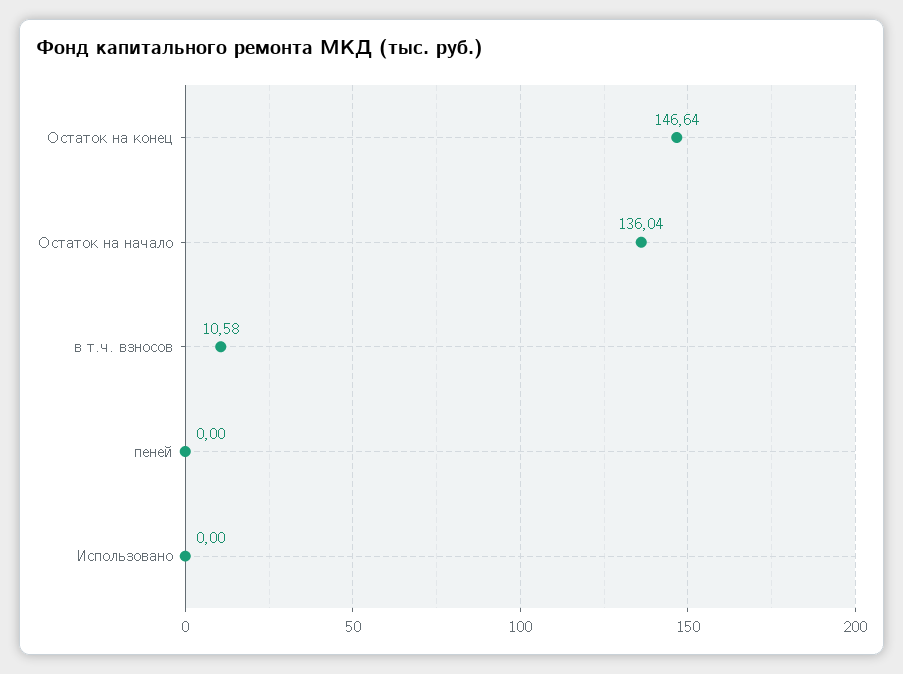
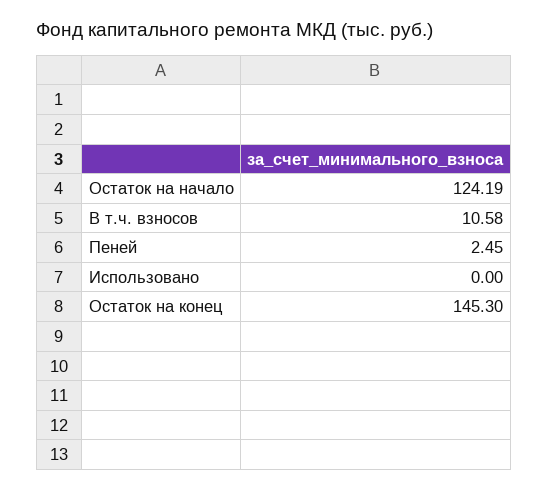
Остаток на конец: 146.64 -> 145.3
Остаток на начало: 136.04 -> 124.19
пеней: 0 -> 2.45

